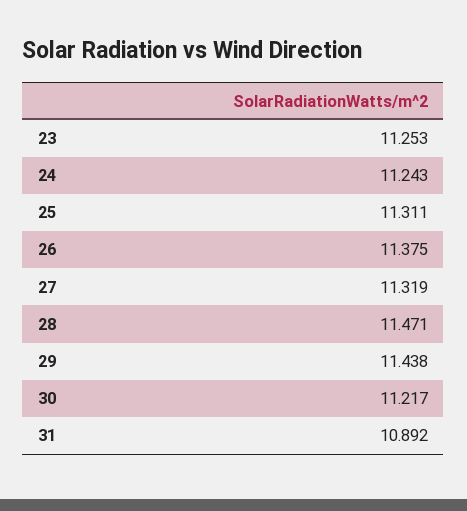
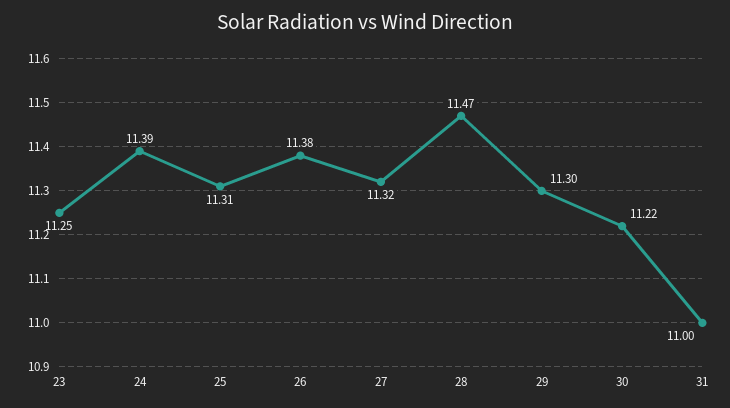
24: 11.243 -> 11.39
29: 11.438 -> 11.3
31: 10.892 -> 11

